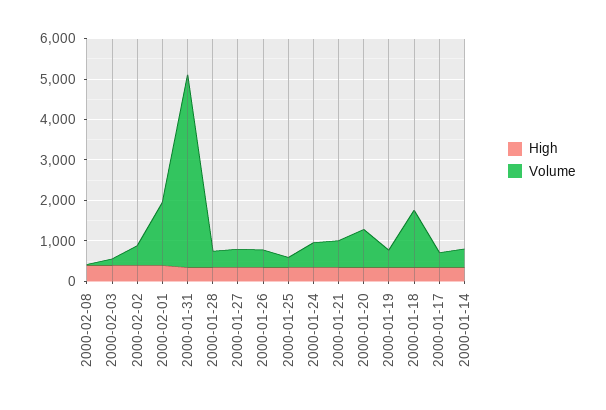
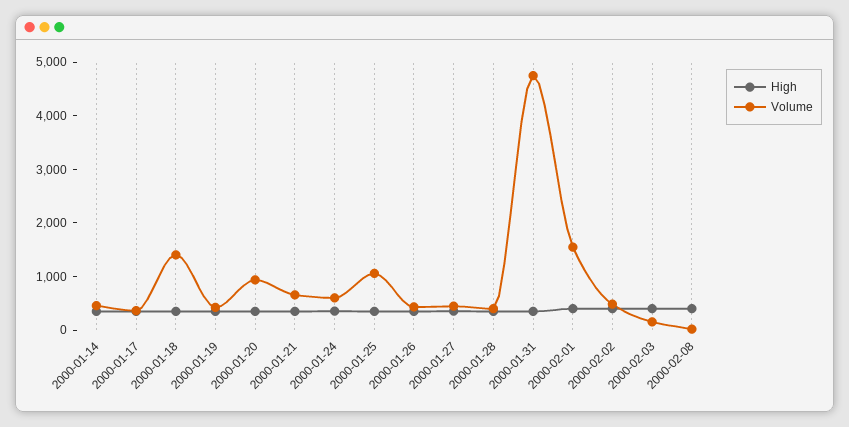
Volume, 2000-01-25: 200 -> 1000

